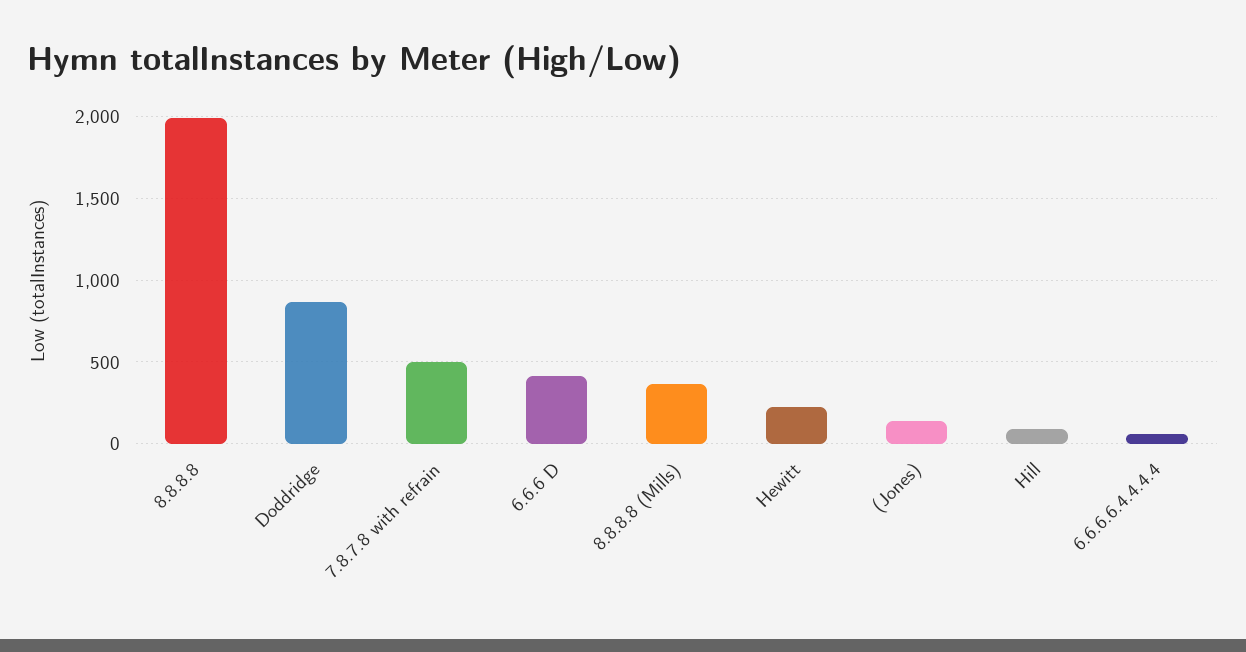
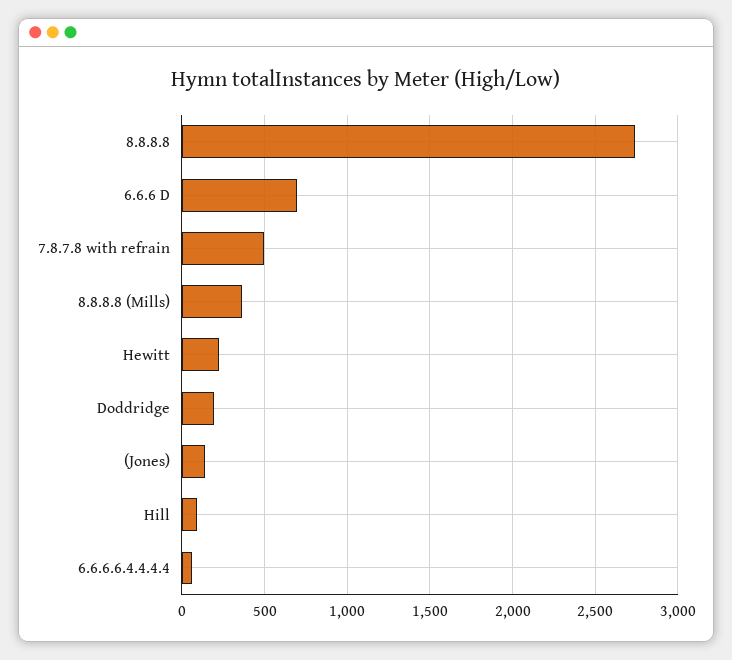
8.8.8.8: 2000 -> 2750
Doddridge: 850 -> 200
6.6.6 D: 400 -> 700

